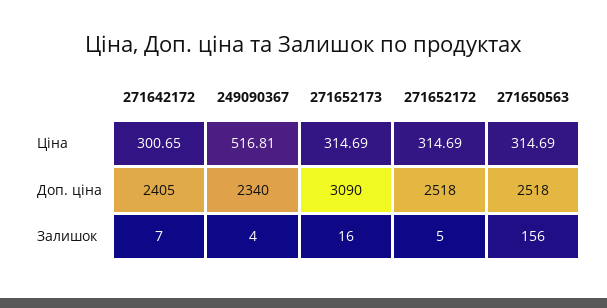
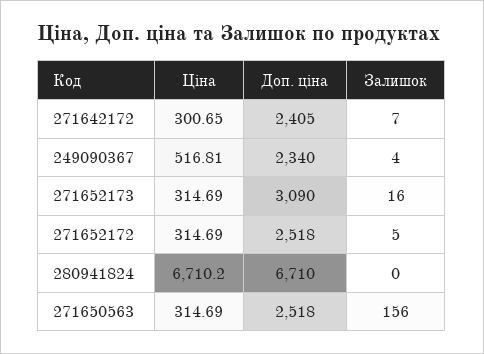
280941824, Ціна: none -> 6710.2
280941824, Доп. ціна: none -> 6710
280941824, Залишок: none -> 0

